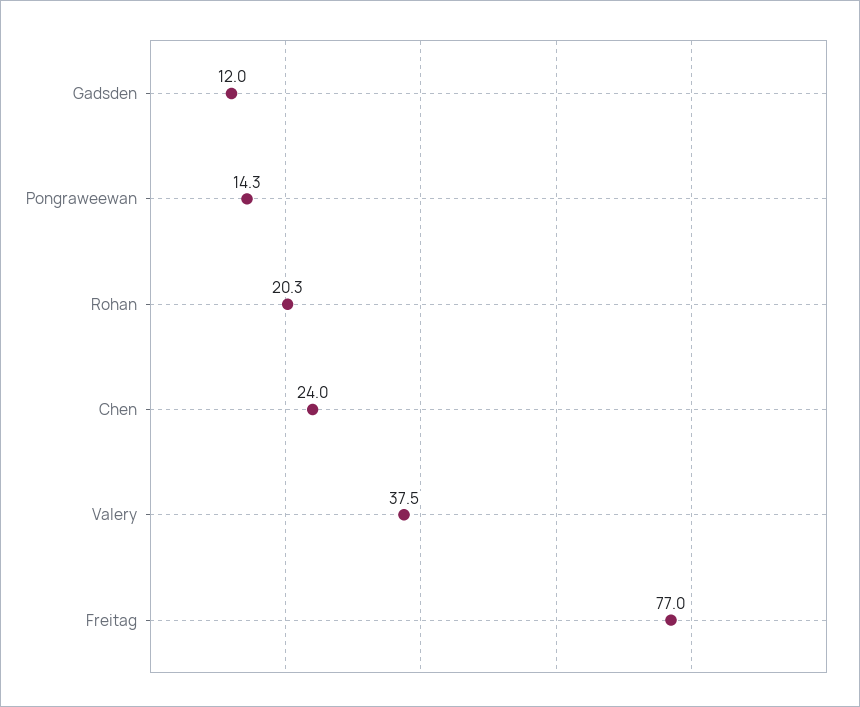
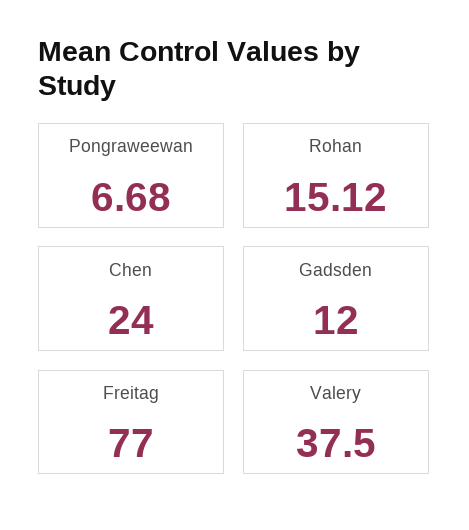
Pongraweewan: 14.3 -> 6.68
Rohan: 20.3 -> 15.12

